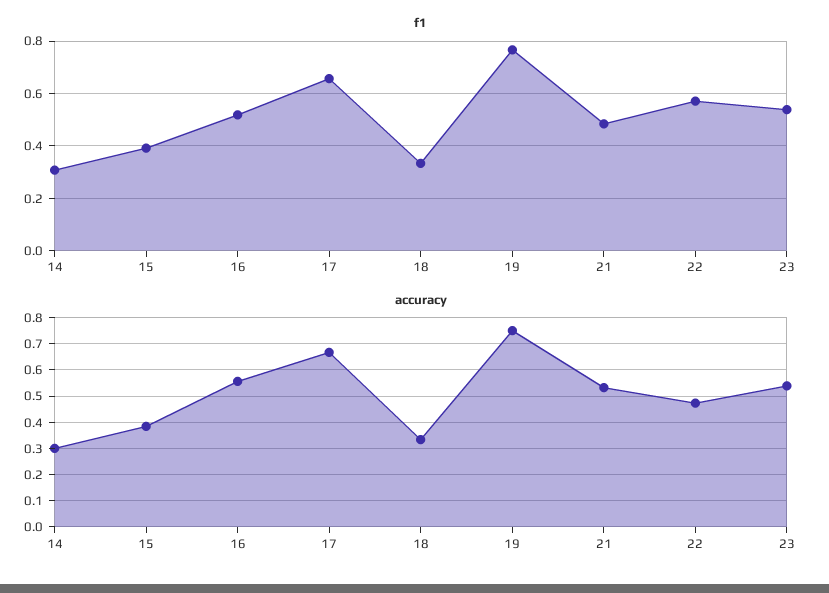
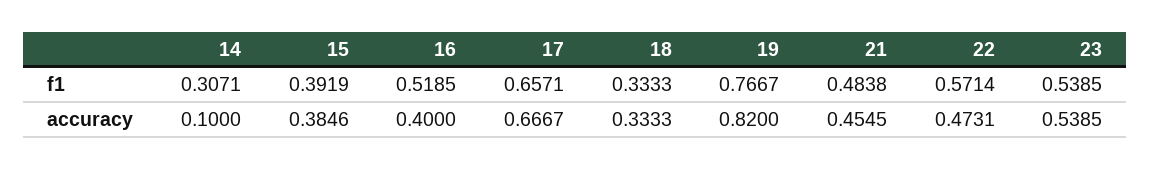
accuracy, 14: 0.3 -> 0.1
accuracy, 16: 0.55 -> 0.4
accuracy, 19: 0.75 -> 0.82
accuracy, 21: 0.525 -> 0.4545

